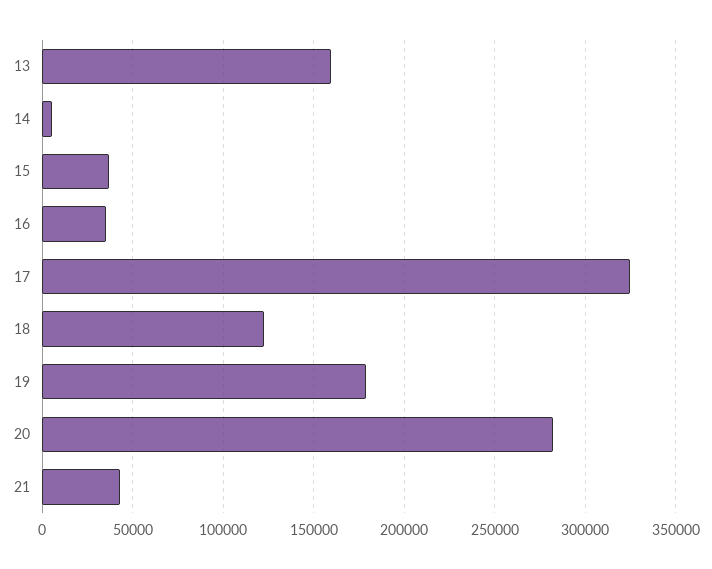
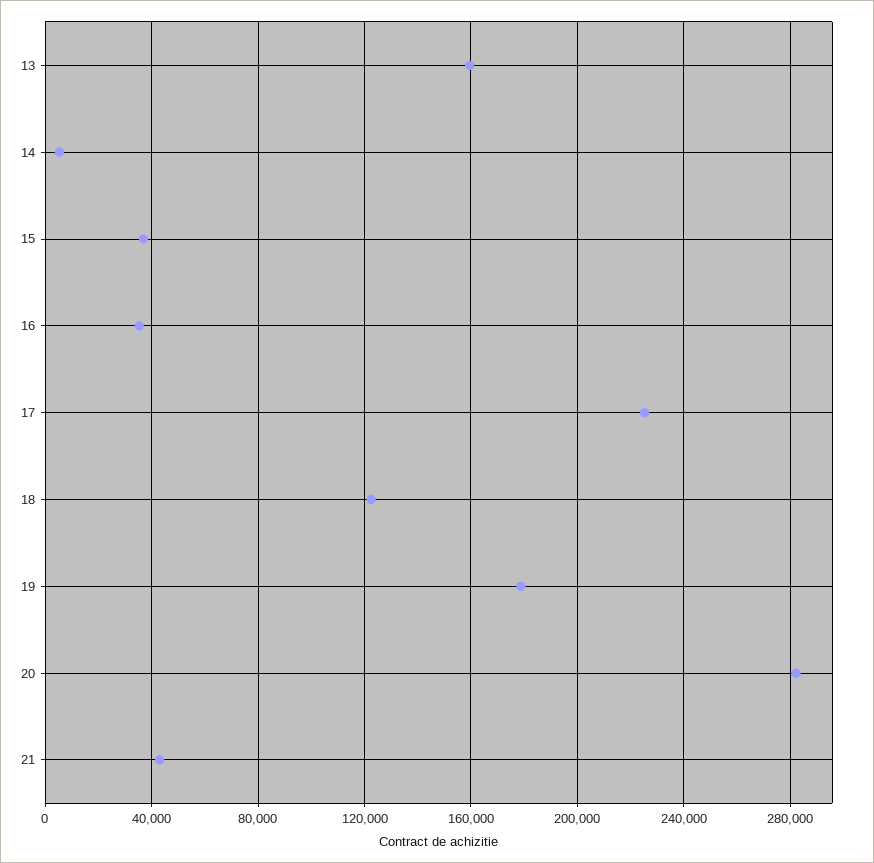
17: 325000 -> 225000

